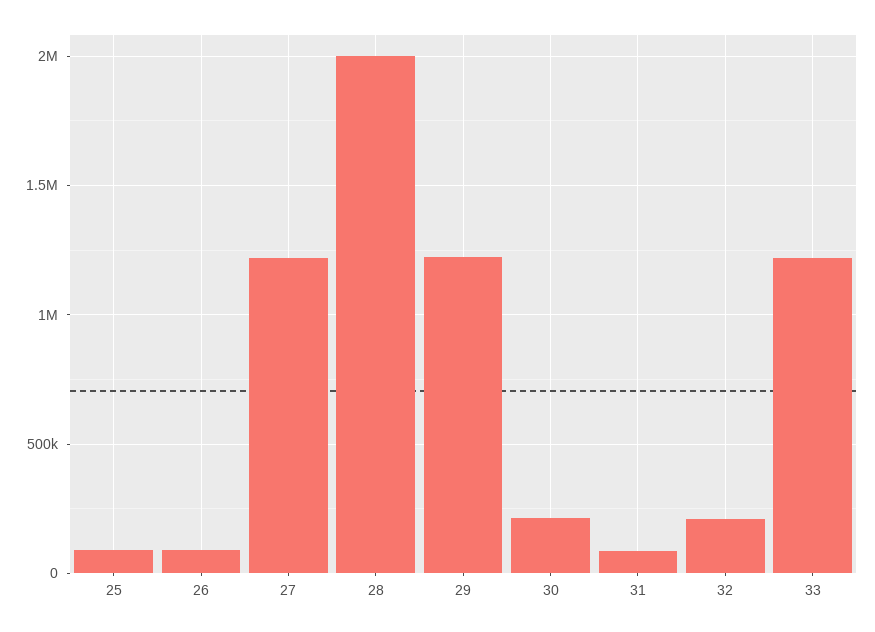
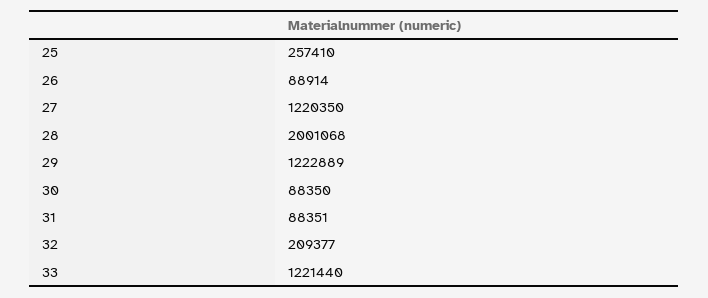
25: 100000 -> 257410
30: 200000 -> 88350

